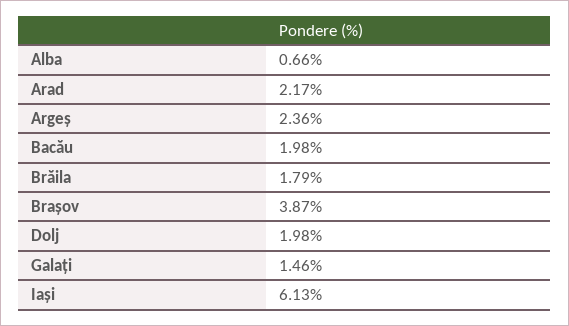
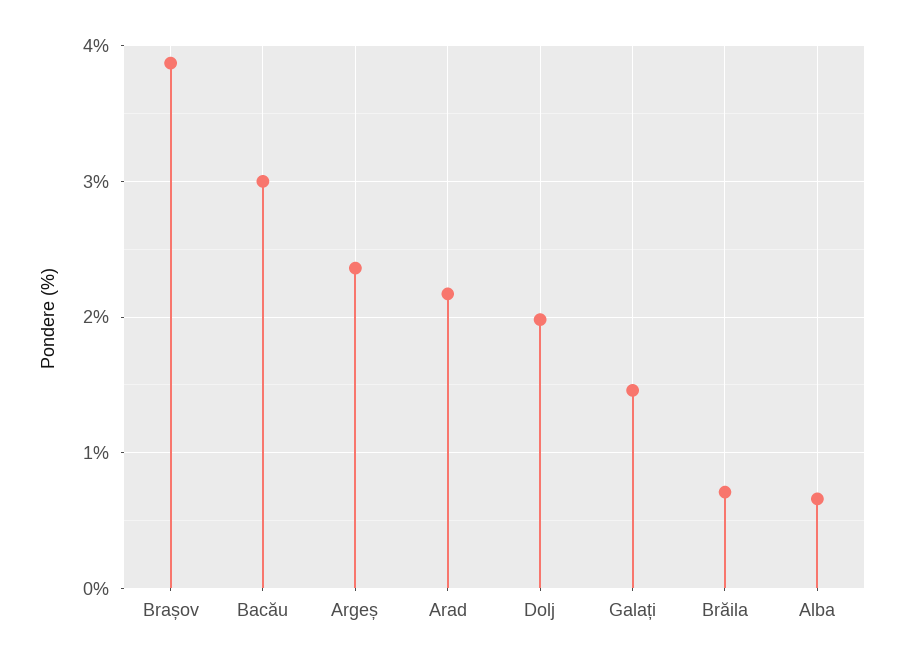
Bacău: 1.98 -> 3
Brăila: 1.79 -> 0.7
Iași: 6.13 -> none

